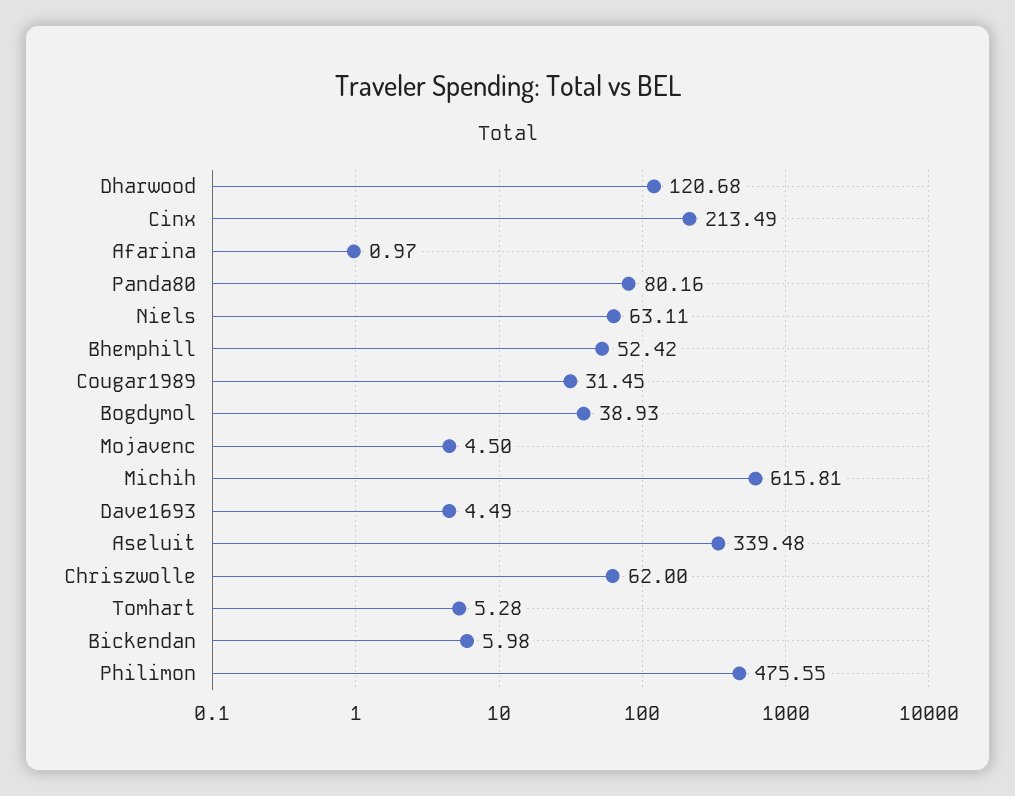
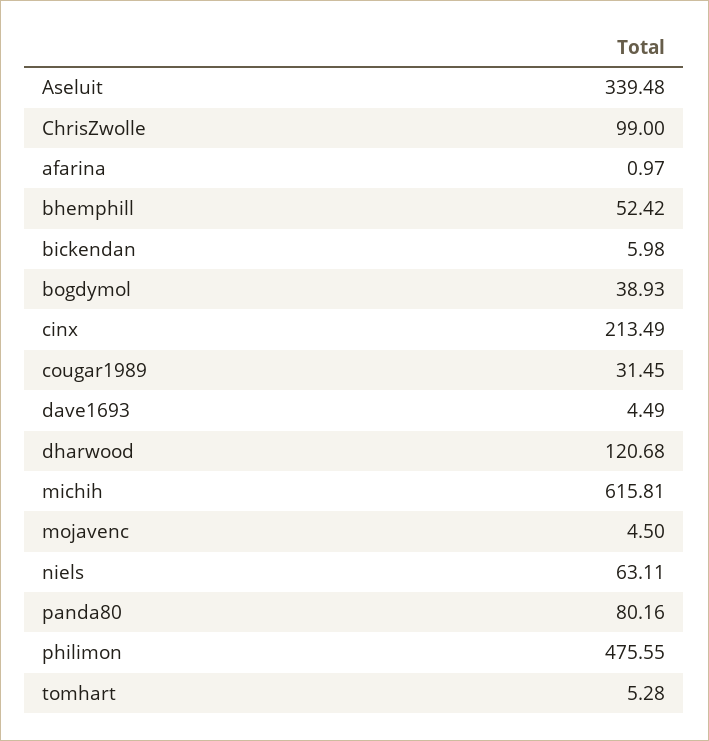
Chriszwolle: 62 -> 99

